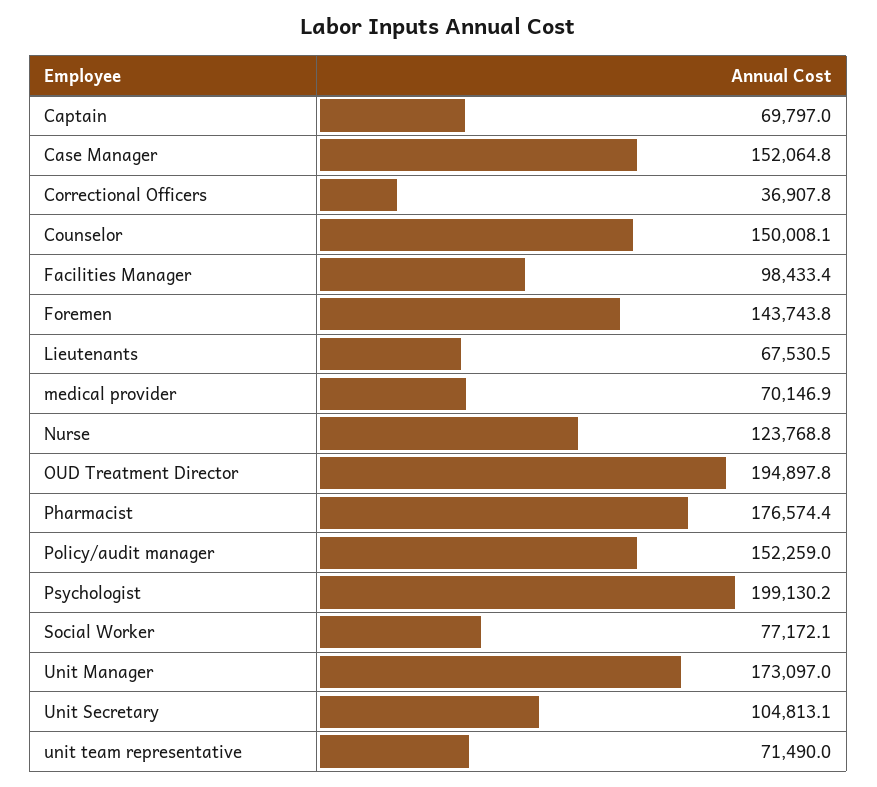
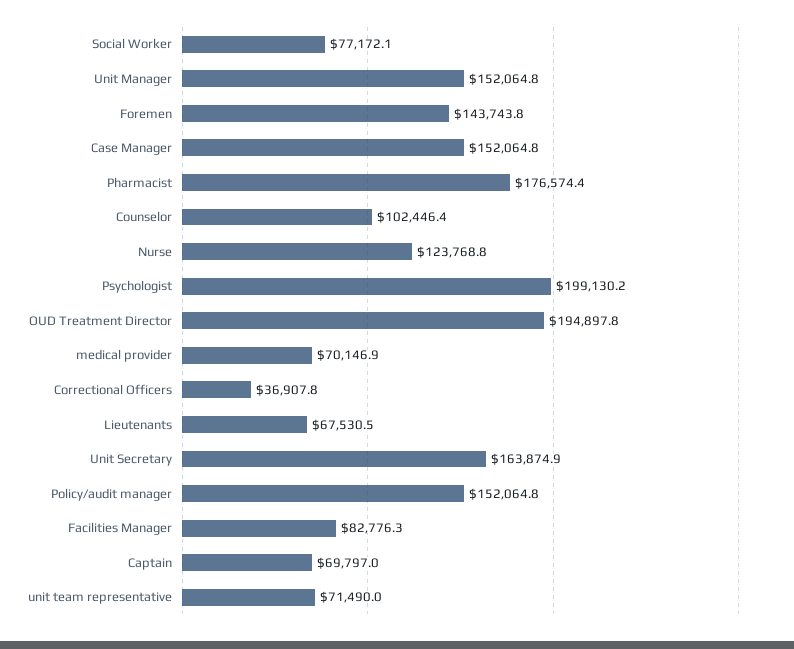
Counselor: 150008.1 -> 102446.4
Facilities Manager: 98433.4 -> 82776.3
Policy/audit manager: 152259 -> 152064.8
Unit Manager: 173097 -> 152064.8
Unit Secretary: 104813.1 -> 163874.9

